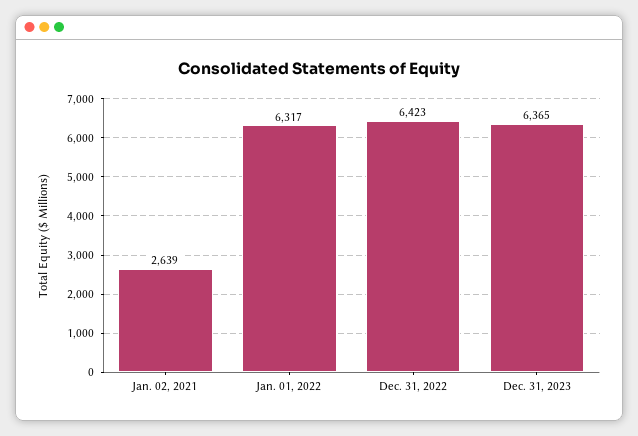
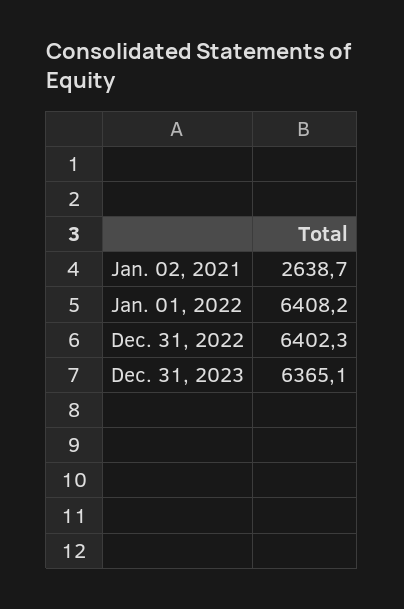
Jan. 01, 2022: 6317 -> 6408.2
Dec. 31, 2022: 6423 -> 6402.3

